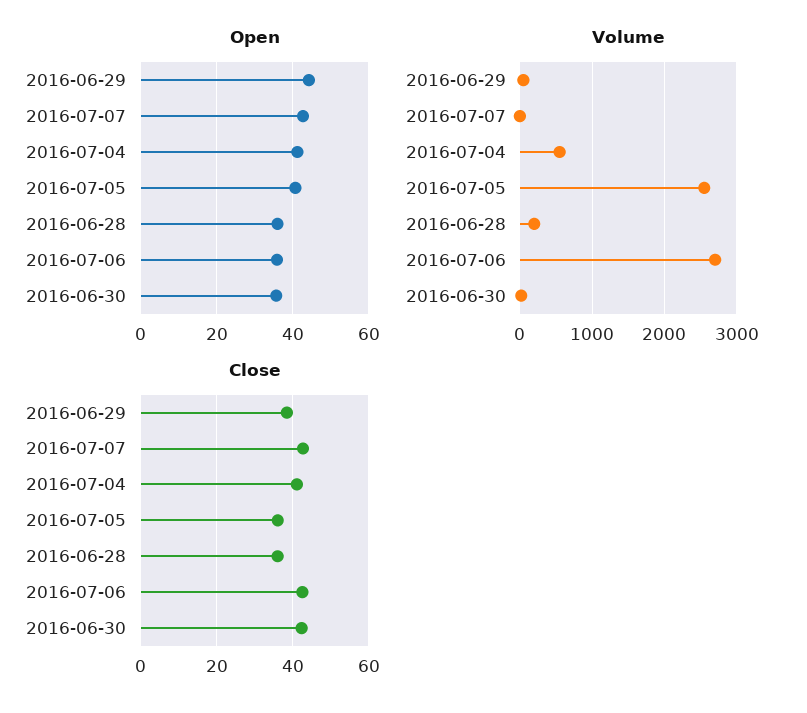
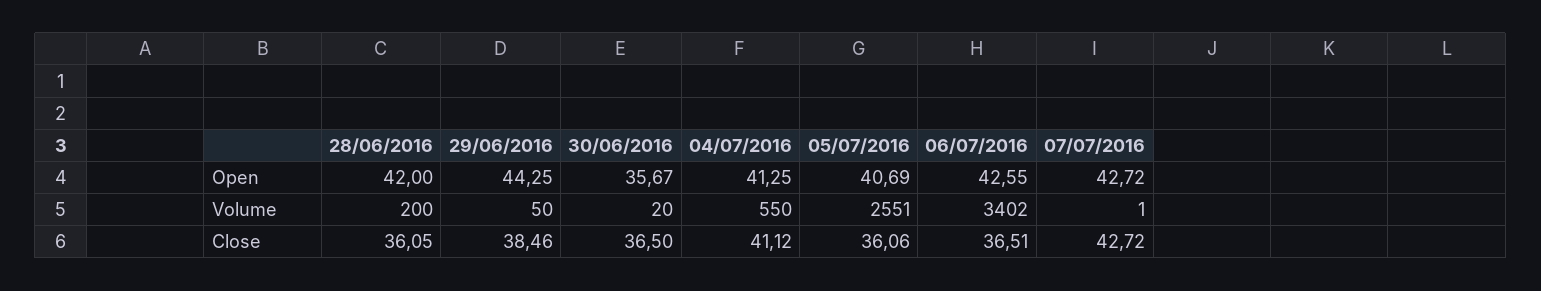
Open, 2016-06-28: 36 -> 42
Open, 2016-07-06: 36 -> 42.55
Volume, 2016-07-06: 2700 -> 3402
Close, 2016-07-06: 42 -> 36.51
Close, 2016-06-30: 42 -> 36.5

